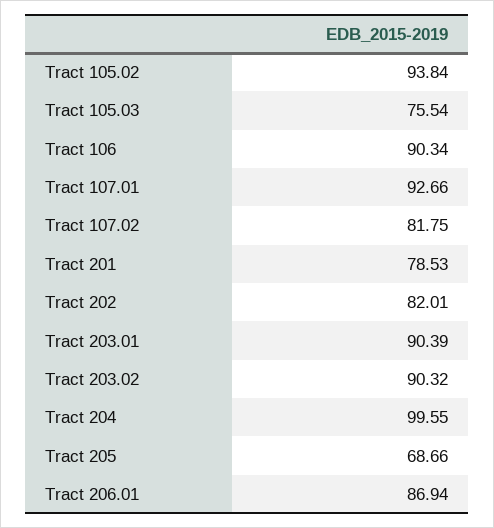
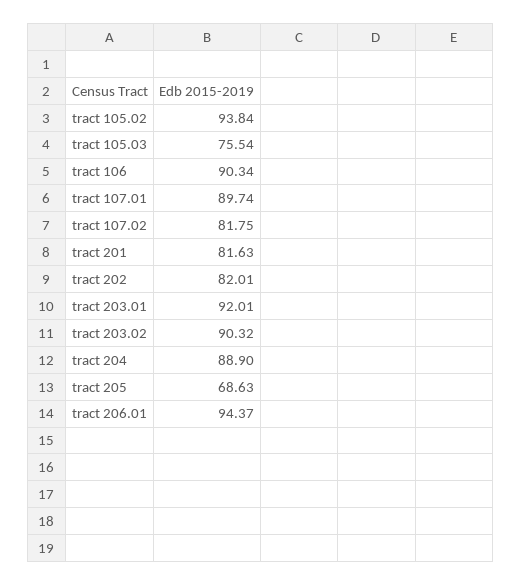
Tract 107.01: 92.66 -> 89.74
Tract 201: 78.53 -> 81.63
Tract 203.01: 90.39 -> 92.01
Tract 204: 99.55 -> 88.9
Tract 205: 68.66 -> 68.63
Tract 206.01: 86.94 -> 94.37

